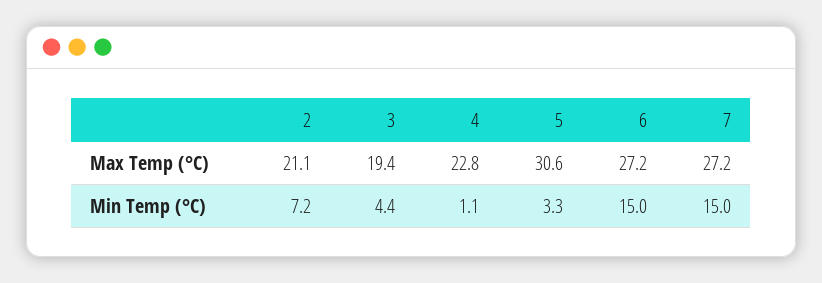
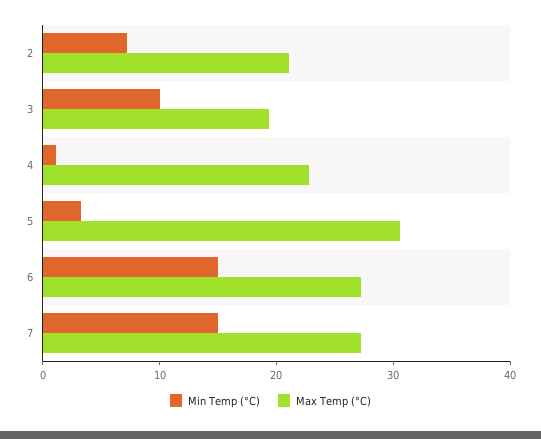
Min Temp (°C), 3: 4.4 -> 10

